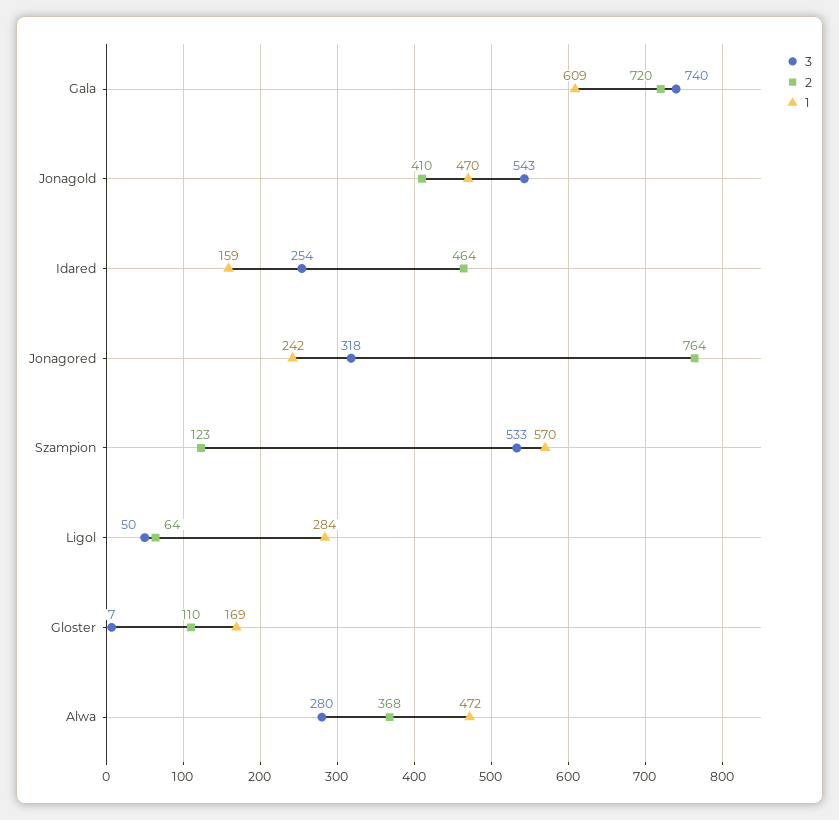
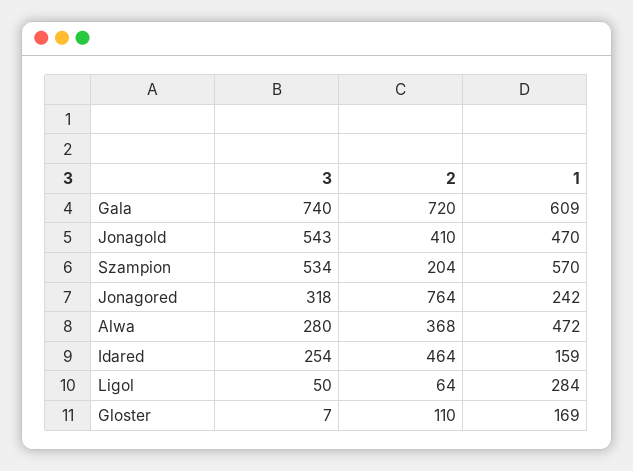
3, Szampion: 533 -> 534
2, Szampion: 123 -> 204

